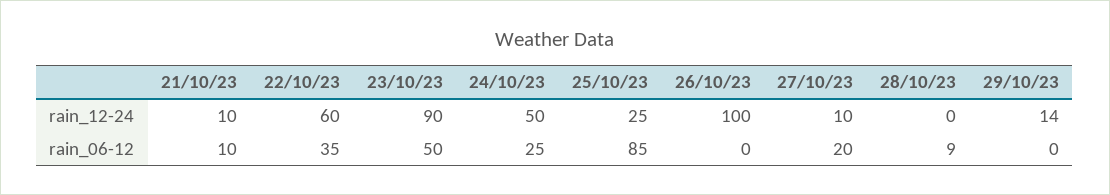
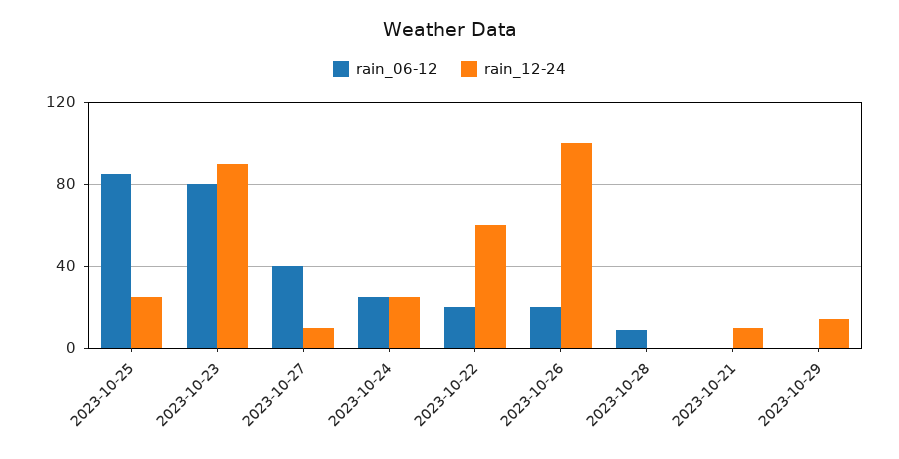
rain_12-24, 24/10/23: 50 -> 25
rain_06-12, 21/10/23: 10 -> 0
rain_06-12, 22/10/23: 35 -> 20
rain_06-12, 23/10/23: 50 -> 80
rain_06-12, 26/10/23: 0 -> 20
rain_06-12, 27/10/23: 20 -> 40

